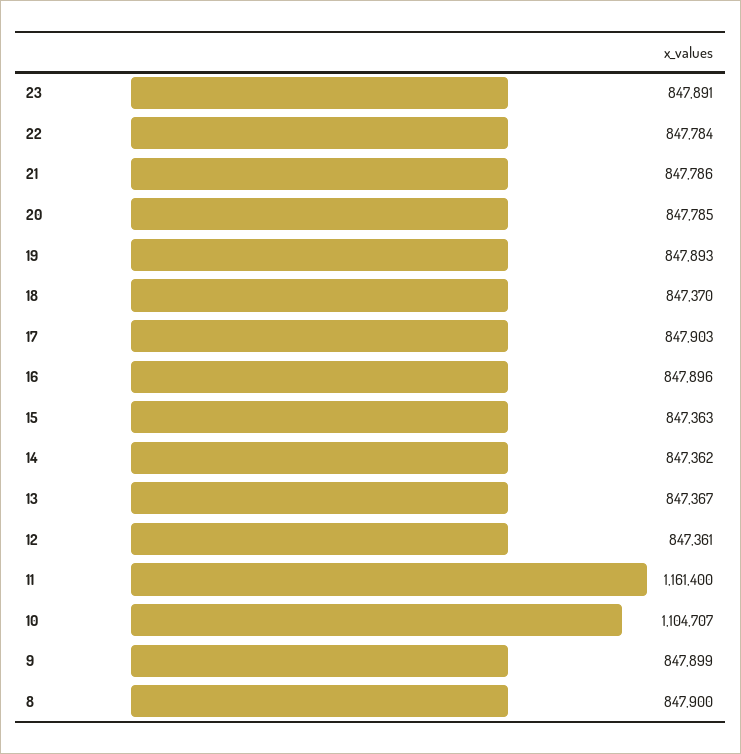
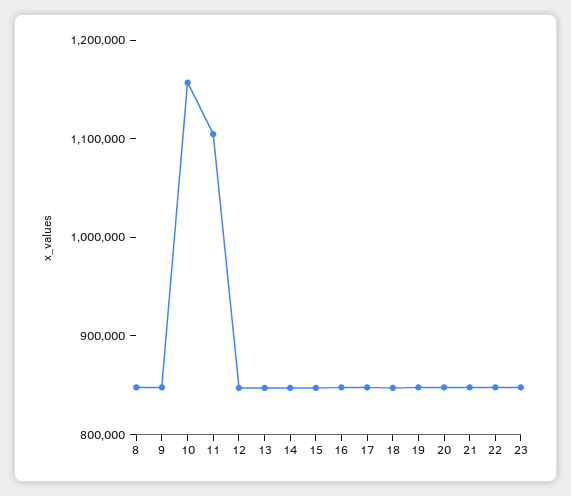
11: 1161400 -> 1100000
10: 1104707 -> 1160000

